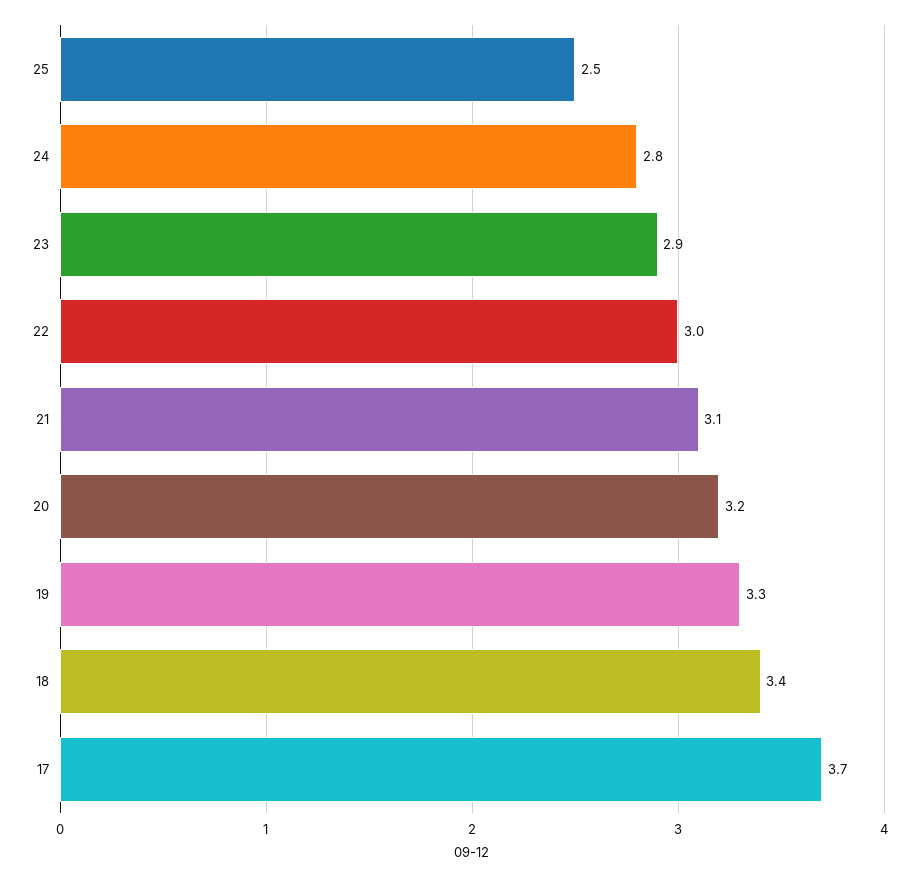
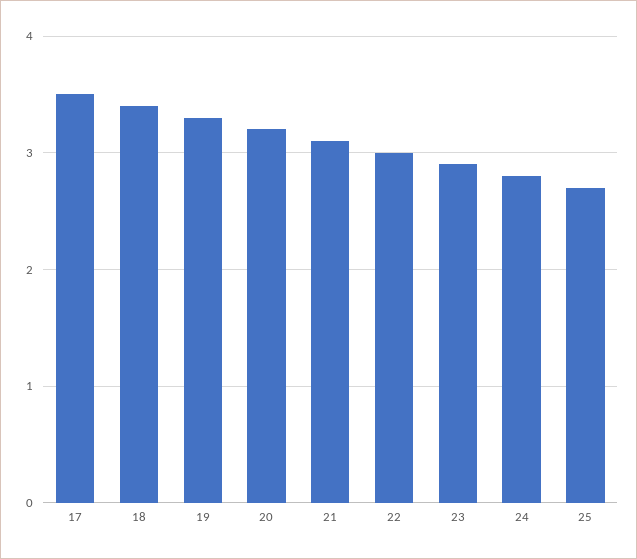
25: 2.5 -> 2.7
17: 3.7 -> 3.5

